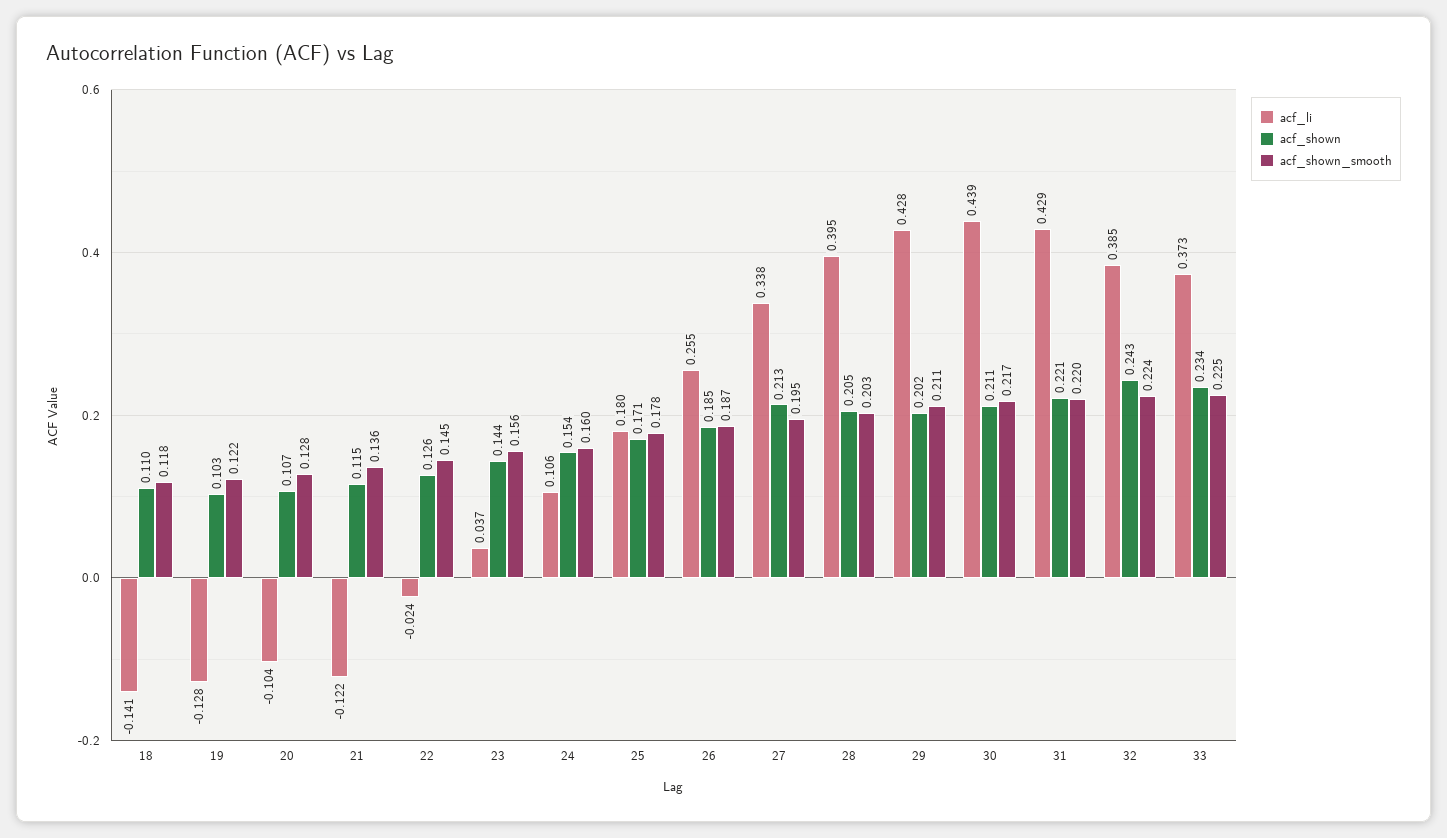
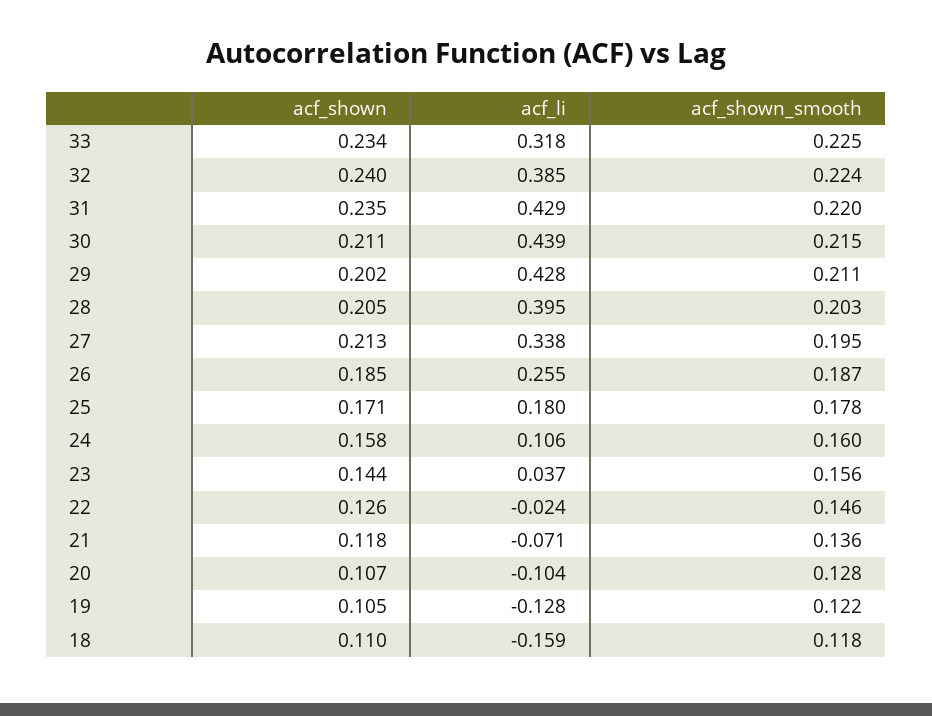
acf_li, 18: -0.141 -> -0.159
acf_shown, 19: 0.103 -> 0.105
acf_li, 21: -0.122 -> -0.071
acf_shown, 21: 0.115 -> 0.118
acf_shown_smooth, 22: 0.145 -> 0.146
acf_shown, 24: 0.154 -> 0.158
acf_shown_smooth, 30: 0.217 -> 0.215
acf_shown, 31: 0.221 -> 0.235
acf_shown, 32: 0.243 -> 0.24
acf_li, 33: 0.373 -> 0.318

